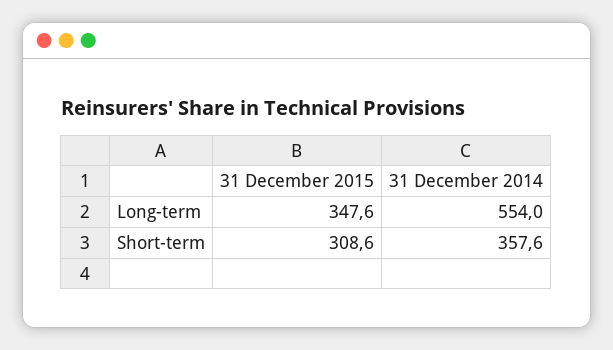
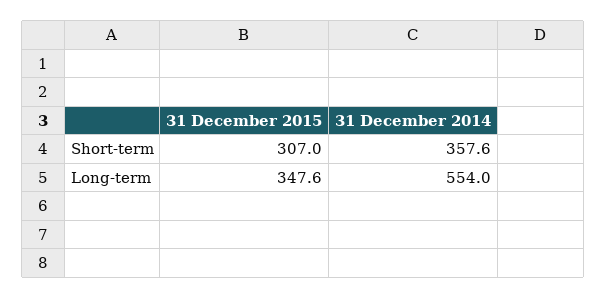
31 December 2015, Short-term: 308.6 -> 307

